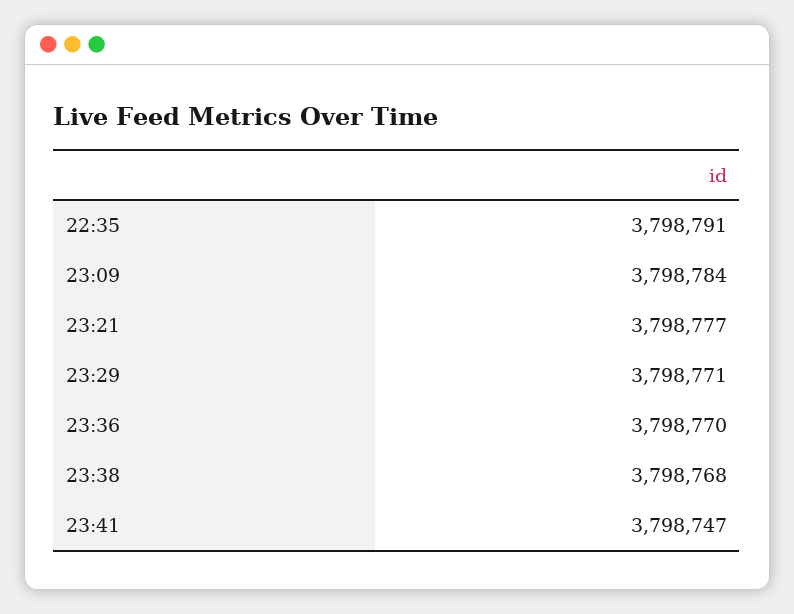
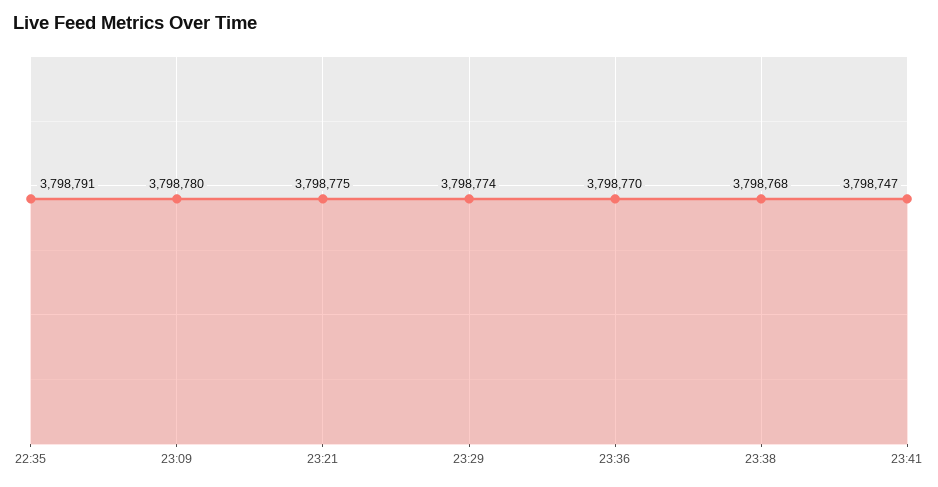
23:09: 3798784 -> 3798780
23:21: 3798777 -> 3798775
23:29: 3798771 -> 3798774

